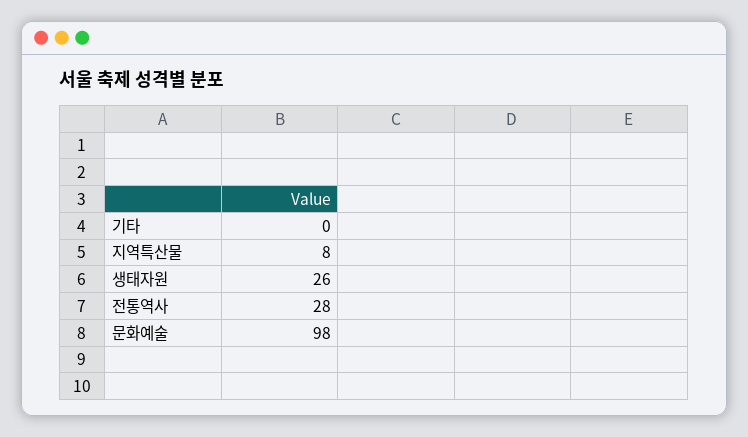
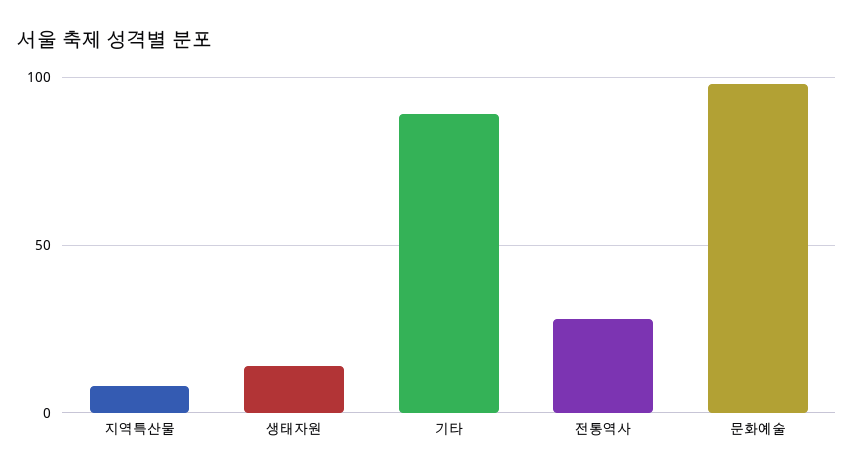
기타: 0 -> 90
생태자원: 26 -> 15

